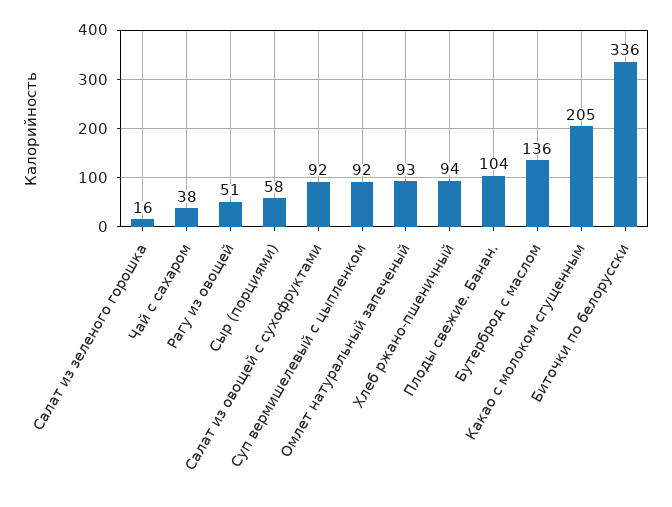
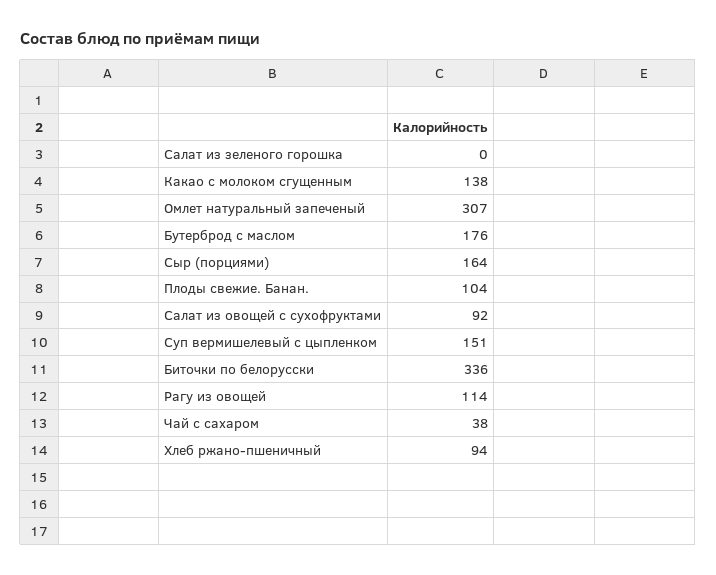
Салат из зеленого горошка: 16 -> 0
Рагу из овощей: 51 -> 114
Сыр (порциями): 58 -> 164
Суп вермишелевый с цыпленком: 92 -> 151
Омлет натуральный запеченый: 93 -> 307
Бутерброд с маслом: 136 -> 176
Какао с молоком сгущенным: 205 -> 138

